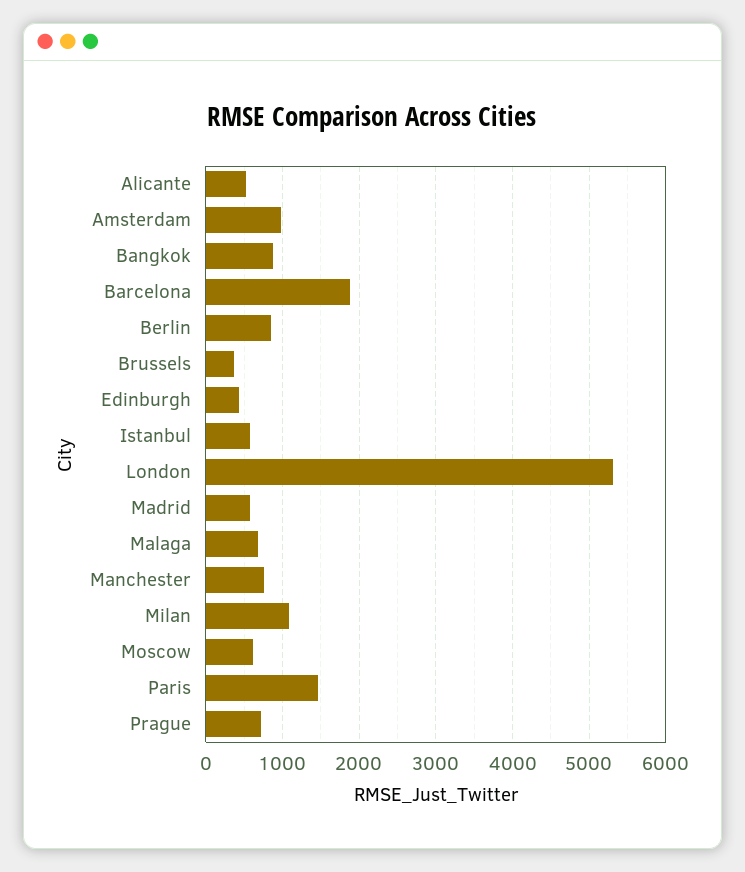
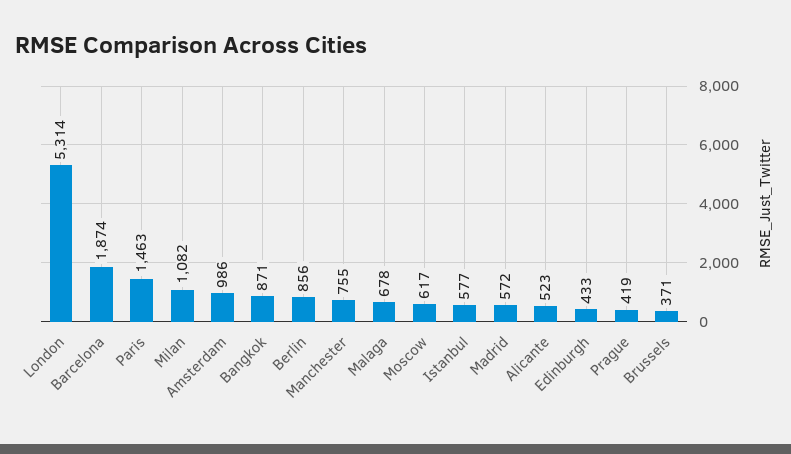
Prague: 700 -> 419

